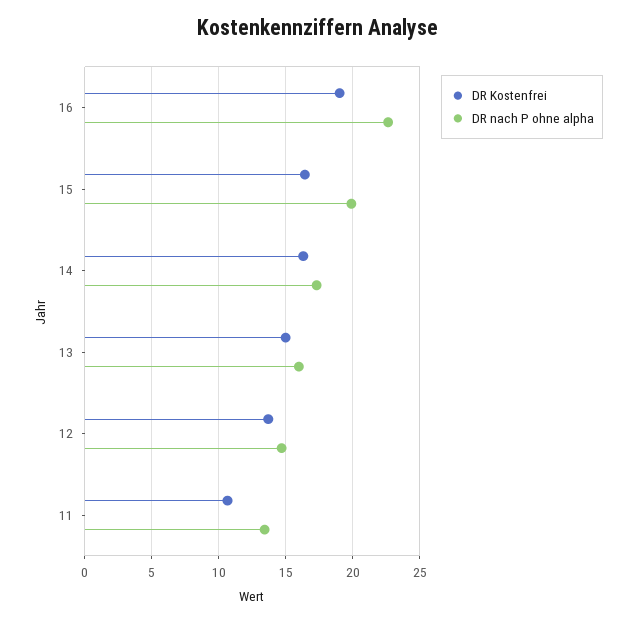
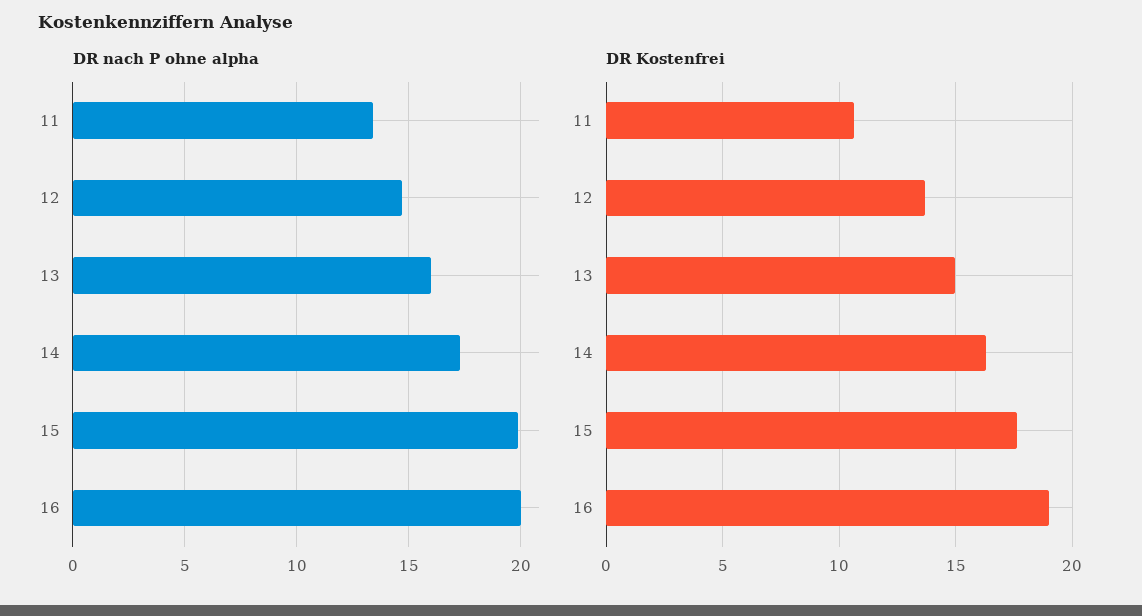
DR nach P ohne alpha, 16: 22.5 -> 20
DR Kostenfrei, 15: 16.5 -> 17.5

